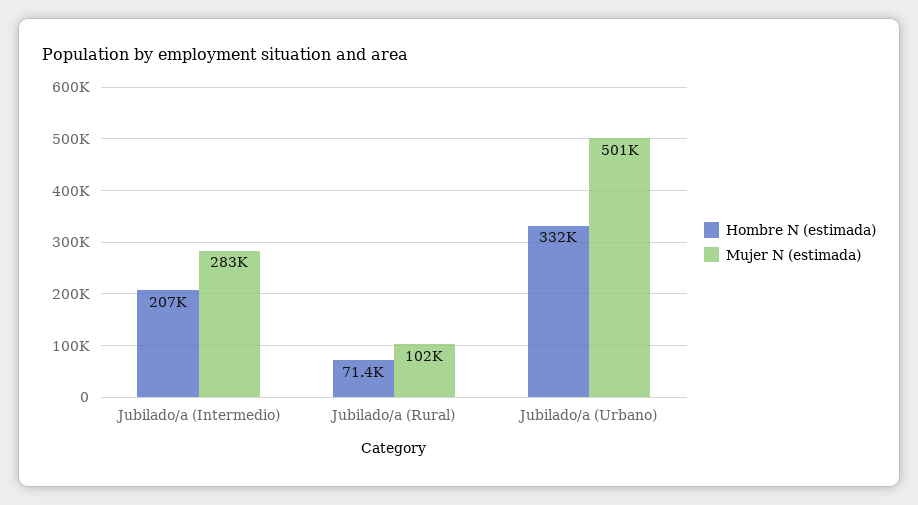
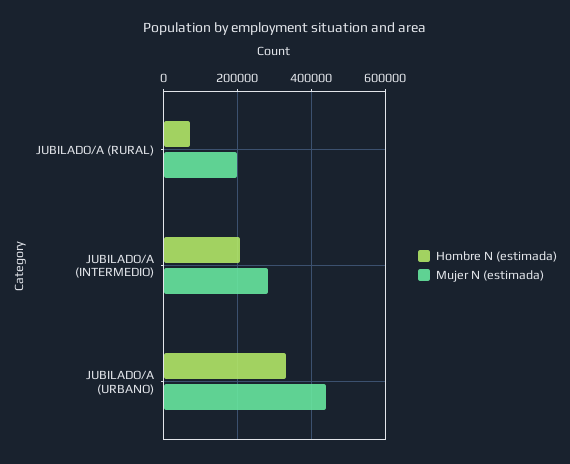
Mujer N (estimada), Jubilado/a (Rural): 102000 -> 200000
Mujer N (estimada), Jubilado/a (Urbano): 501000 -> 440000

